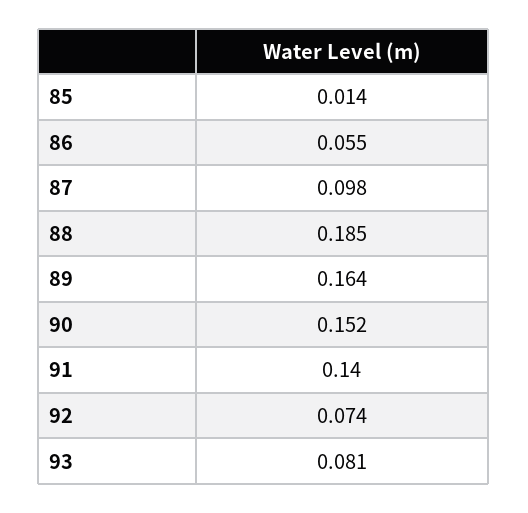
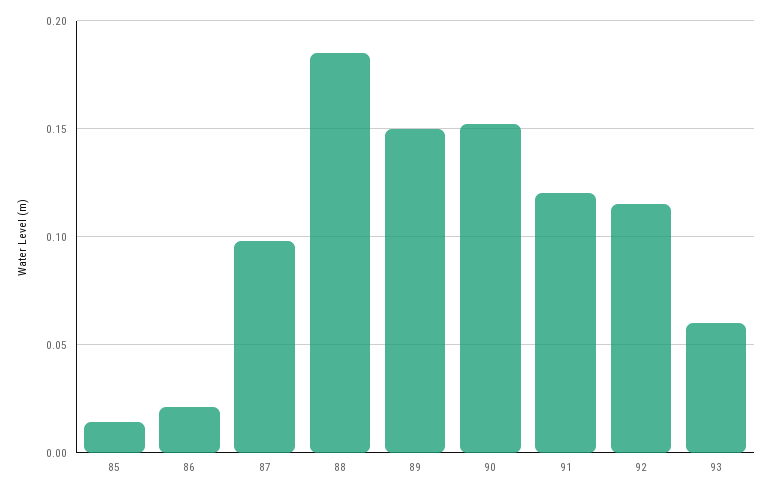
86: 0.055 -> 0.02
89: 0.164 -> 0.15
91: 0.14 -> 0.12
92: 0.074 -> 0.115
93: 0.081 -> 0.06

